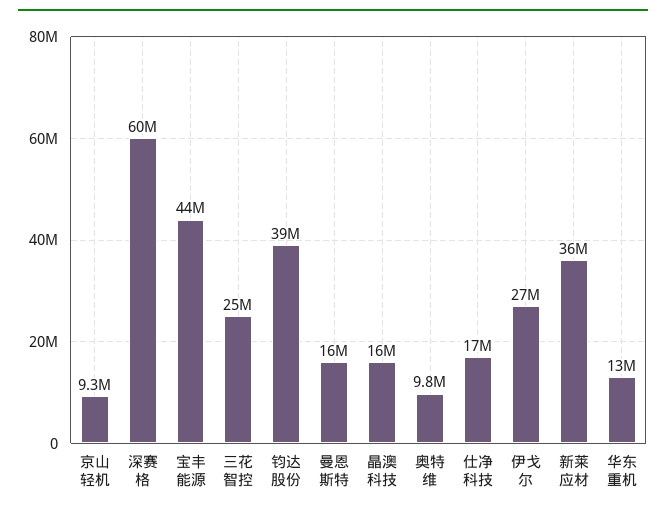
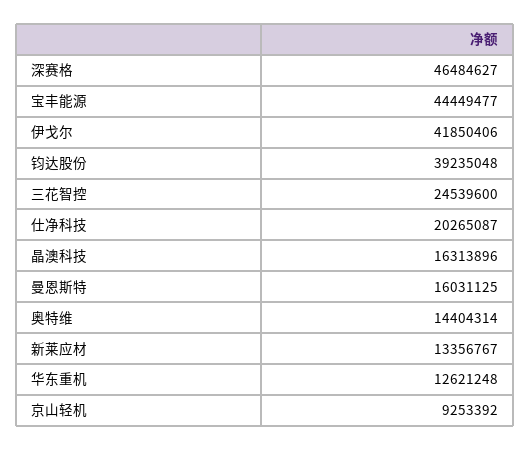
深赛格: 60000000 -> 46484627
奥特维: 9800000 -> 14404314
仕净科技: 17000000 -> 20265087
伊戈尔: 27000000 -> 41850406
新莱应材: 36000000 -> 13356767

